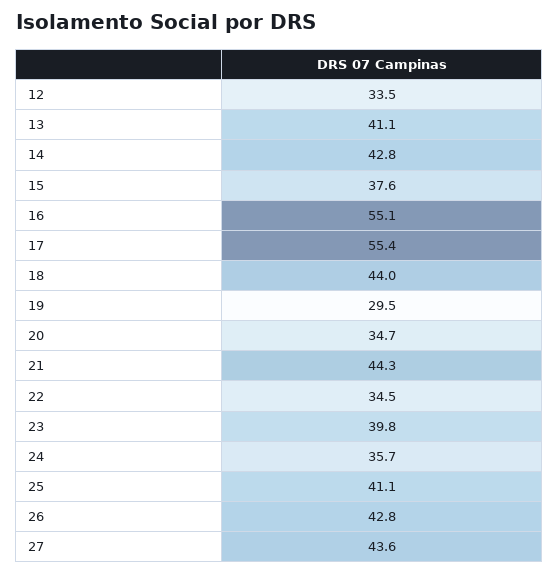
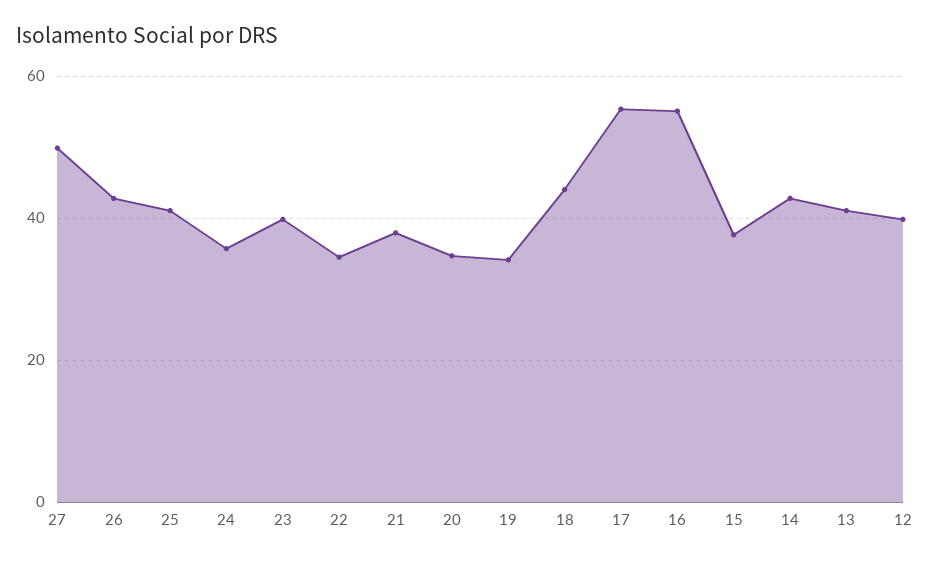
12: 33.5 -> 40
19: 29.5 -> 34
21: 44.3 -> 38
27: 43.6 -> 50

